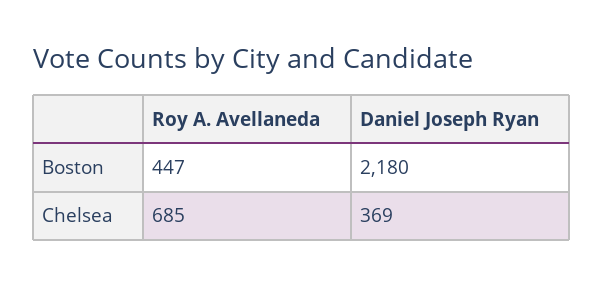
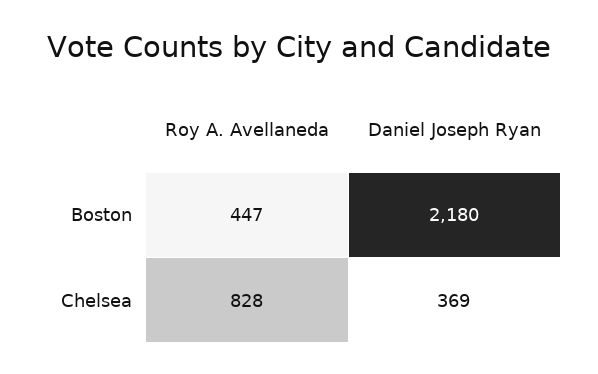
Roy A. Avellaneda, Chelsea: 685 -> 828

